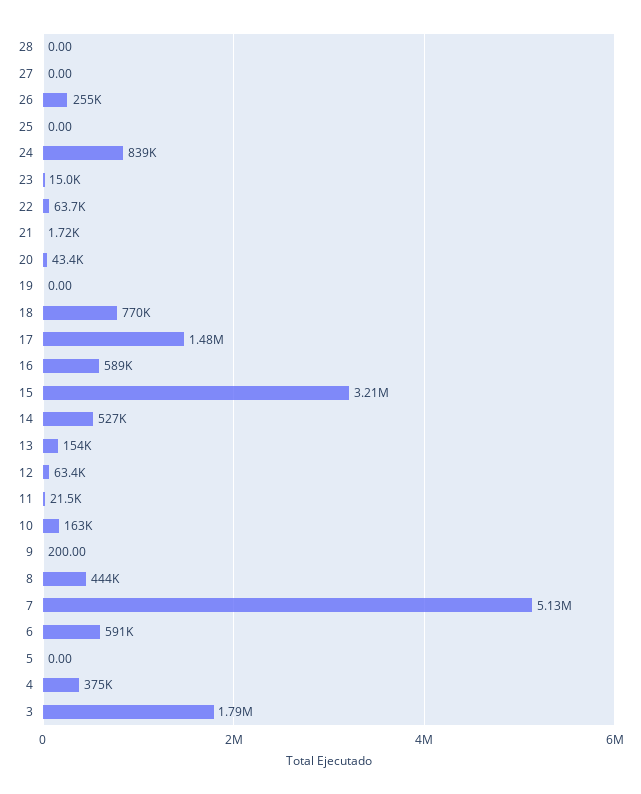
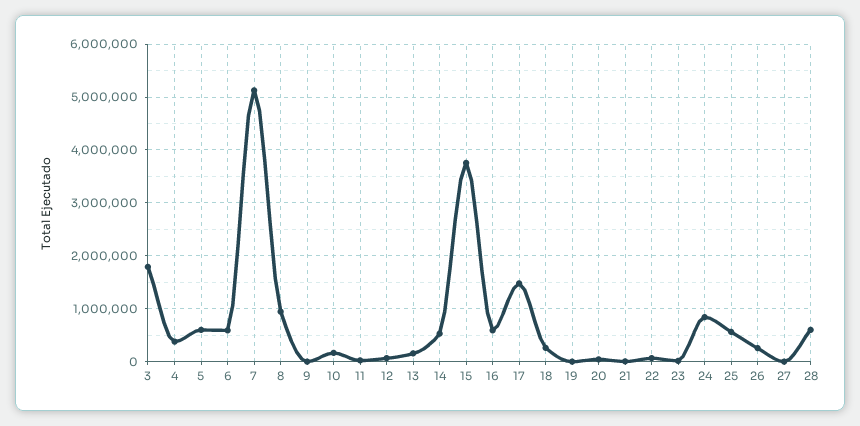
28: 0 -> 600000
25: 0 -> 600000
18: 770000 -> 200000
15: 3210000 -> 3800000
8: 444000 -> 1000000
5: 0 -> 600000

